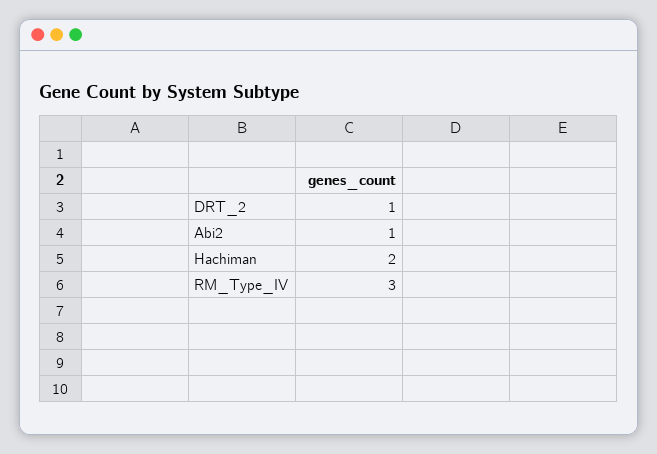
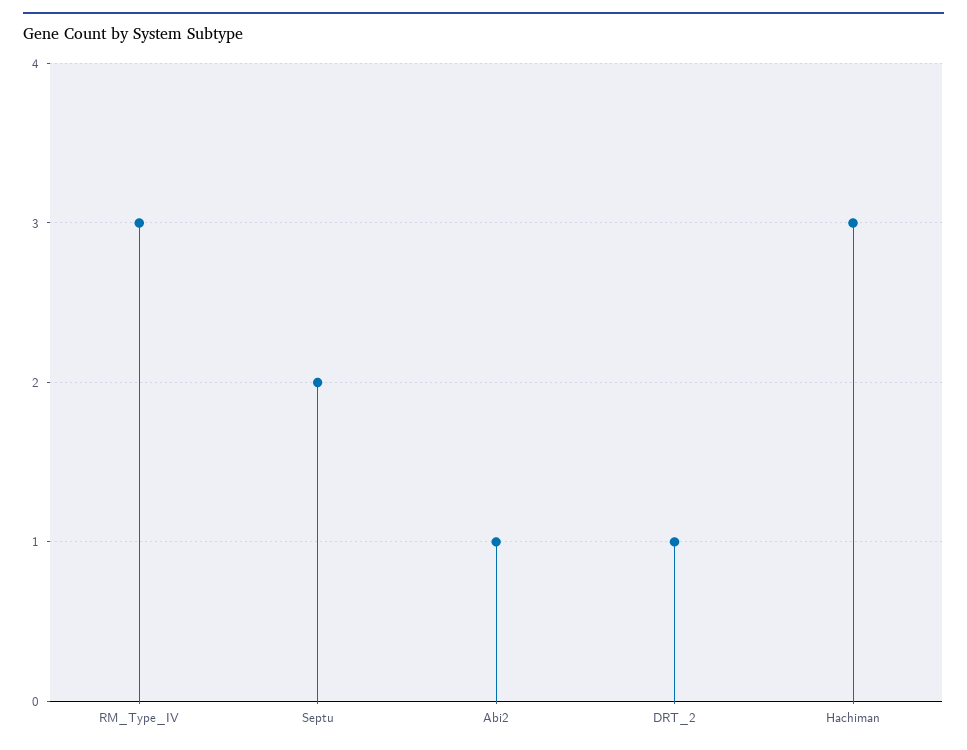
Hachiman: 2 -> 3
Septu: none -> 2

